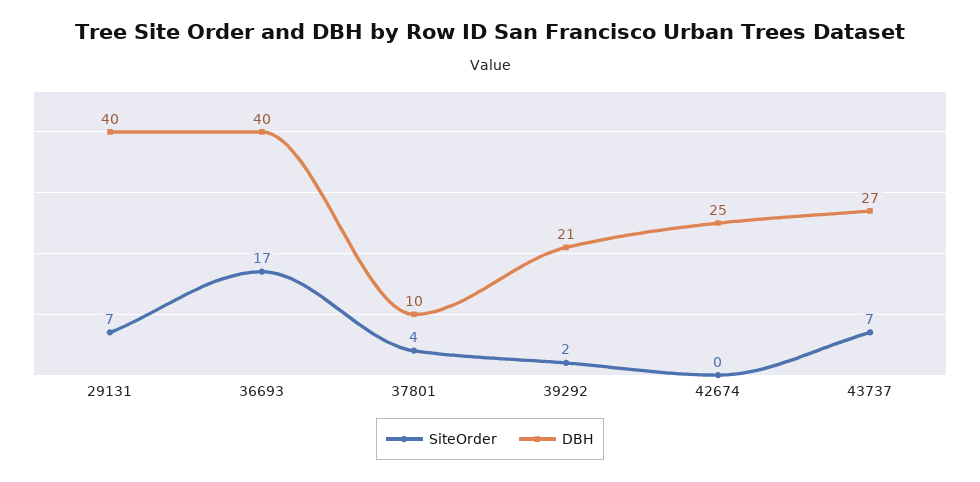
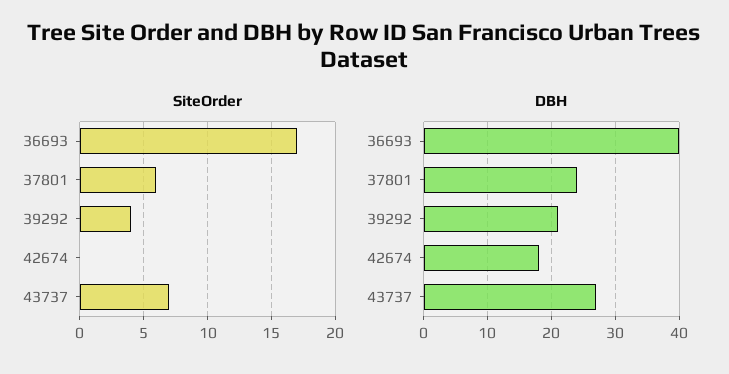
SiteOrder, 29131: 7 -> none
DBH, 29131: 40 -> none
SiteOrder, 37801: 4 -> 6
DBH, 37801: 10 -> 24
SiteOrder, 39292: 2 -> 4
DBH, 42674: 25 -> 18

